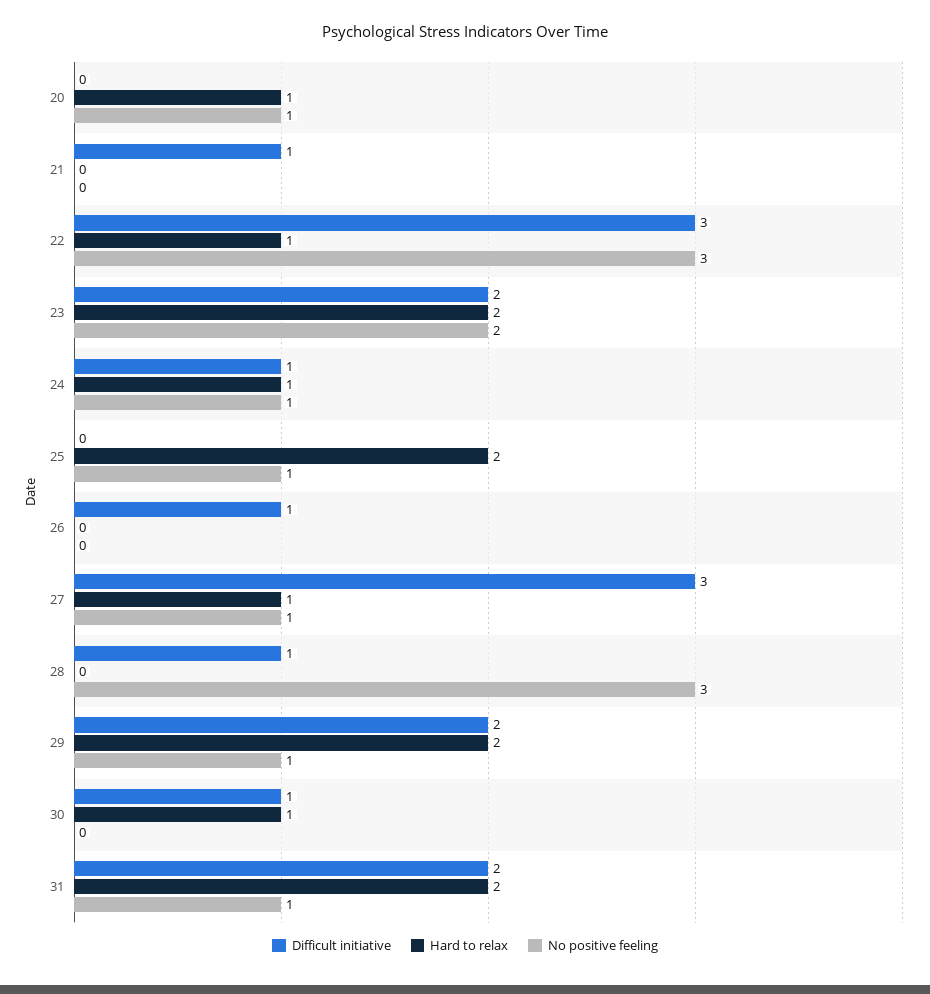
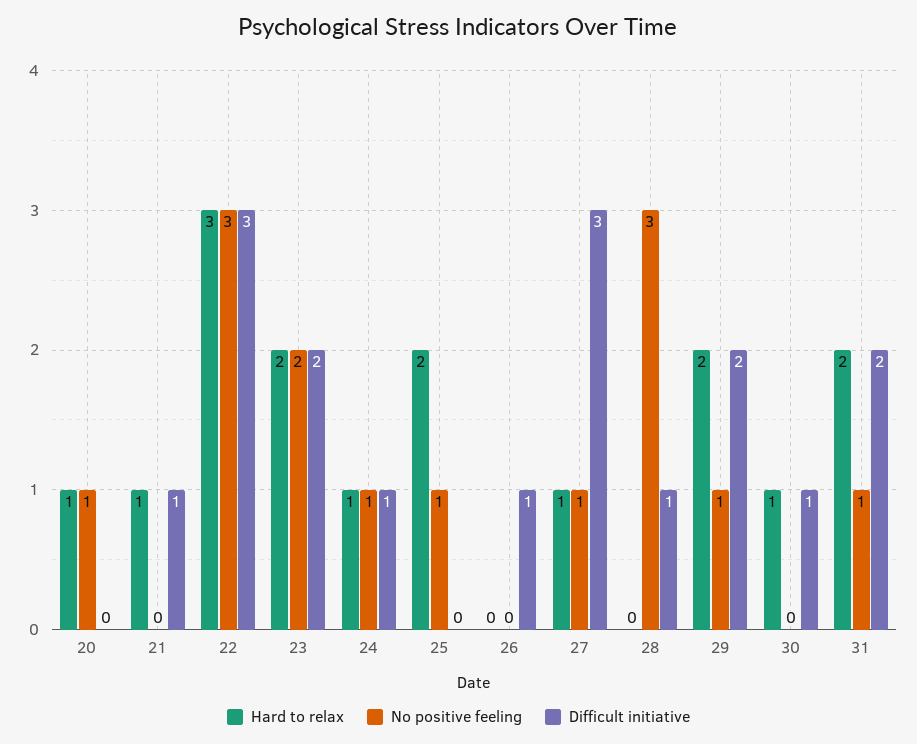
Hard to relax, 21: 0 -> 1
Hard to relax, 22: 1 -> 3

